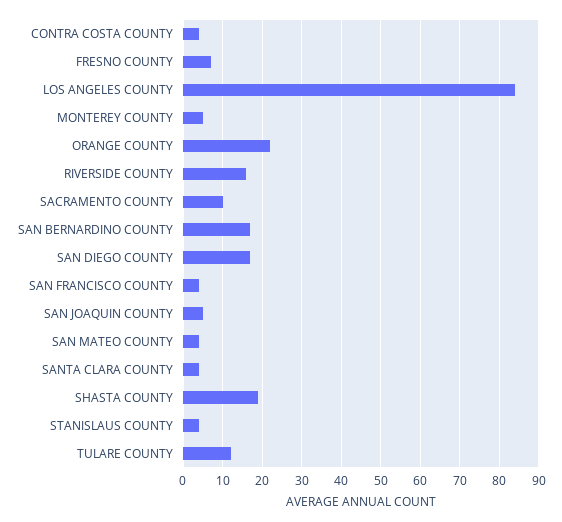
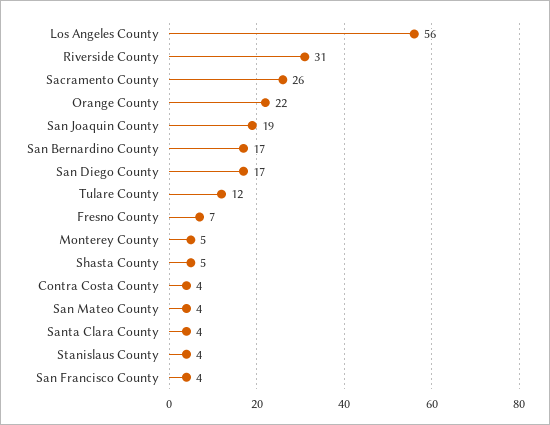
LOS ANGELES COUNTY: 85 -> 56
RIVERSIDE COUNTY: 15 -> 31
SACRAMENTO COUNTY: 10 -> 26
SAN JOAQUIN COUNTY: 5 -> 19
SHASTA COUNTY: 20 -> 5

